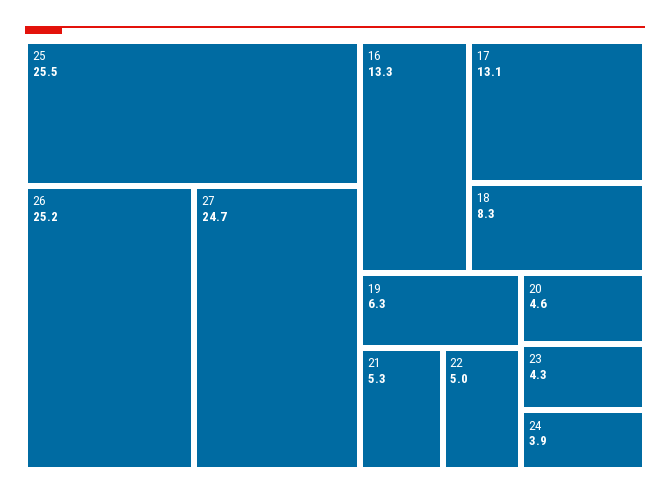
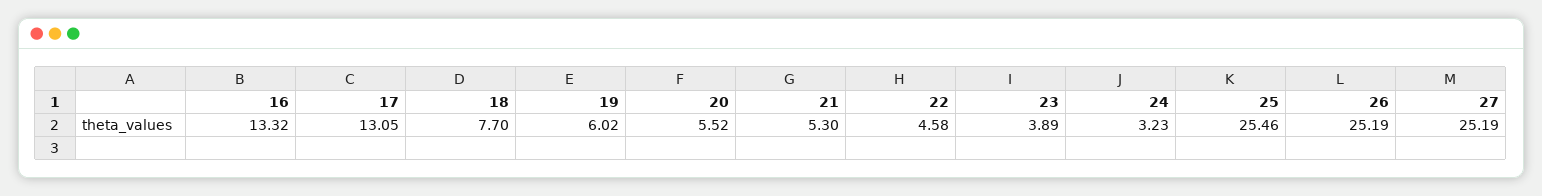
27: 24.7 -> 25.19
18: 8.3 -> 7.7
19: 6.3 -> 6.02
22: 5 -> 4.58
20: 4.6 -> 5.52
23: 4.3 -> 3.89
24: 3.9 -> 3.23

